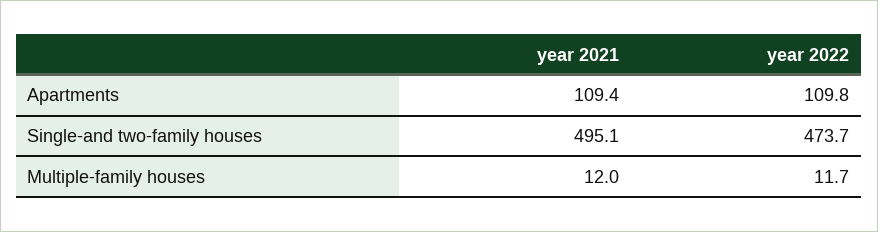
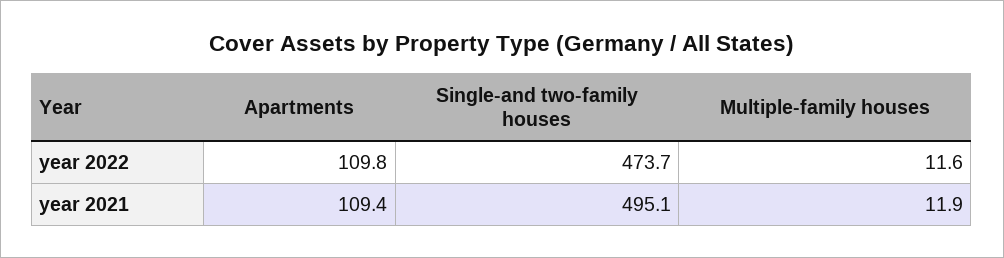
year 2021, Multiple-family houses: 12 -> 11.9
year 2022, Multiple-family houses: 11.7 -> 11.6

